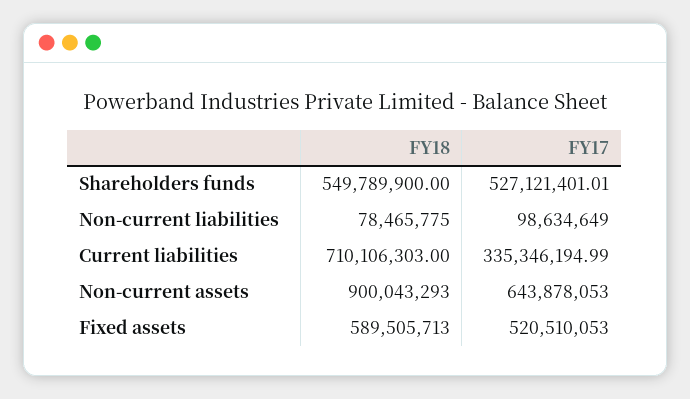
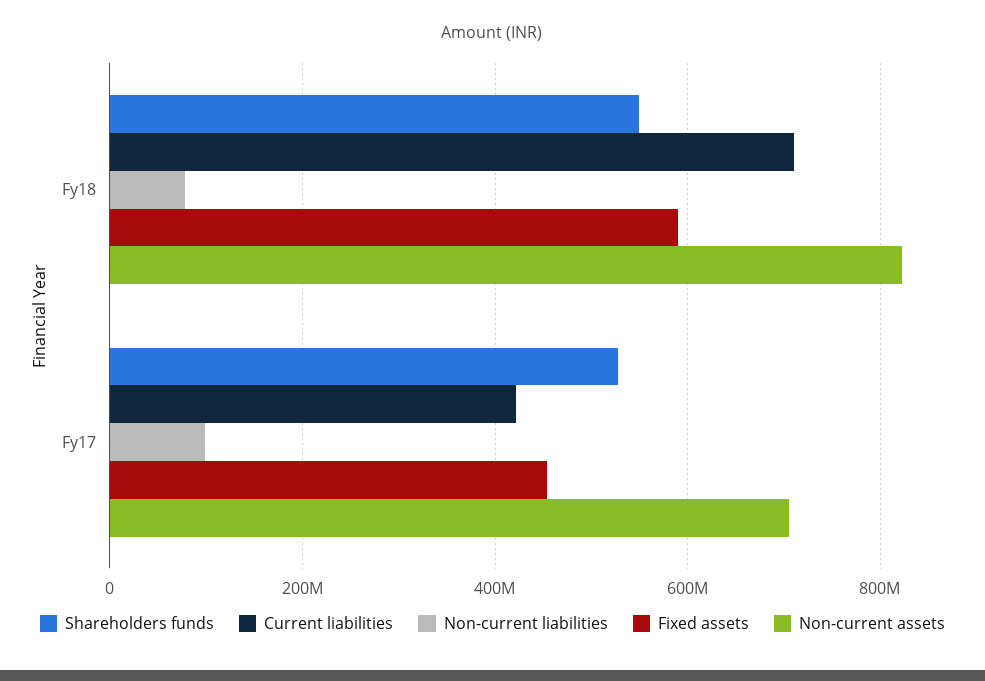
Current liabilities, FY17: 335346194.99 -> 420000000
Non-current assets, FY18: 900043293 -> 820000000
Non-current assets, FY17: 643878053 -> 700000000
Fixed assets, FY17: 520510053 -> 460000000

